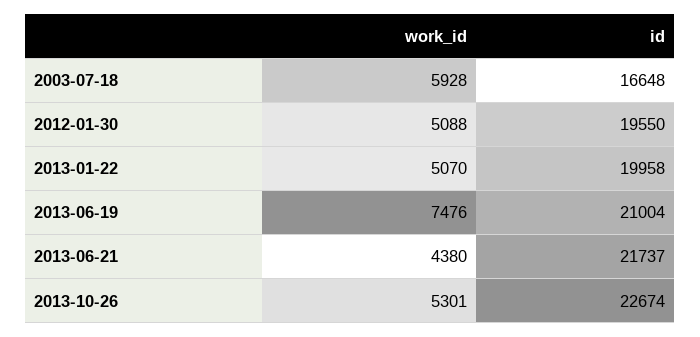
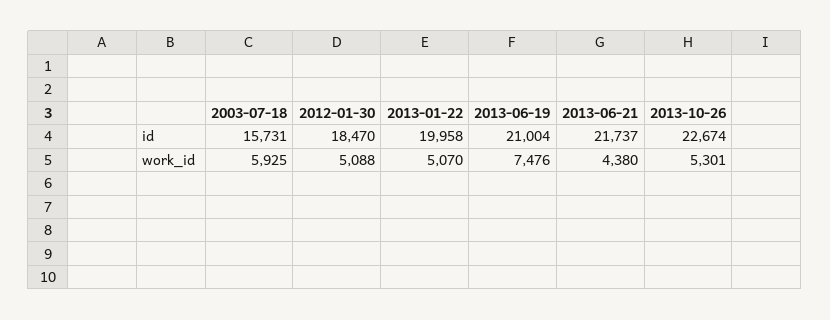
work_id, 2003-07-18: 5928 -> 5925
id, 2003-07-18: 16648 -> 15731
id, 2012-01-30: 19550 -> 18470

